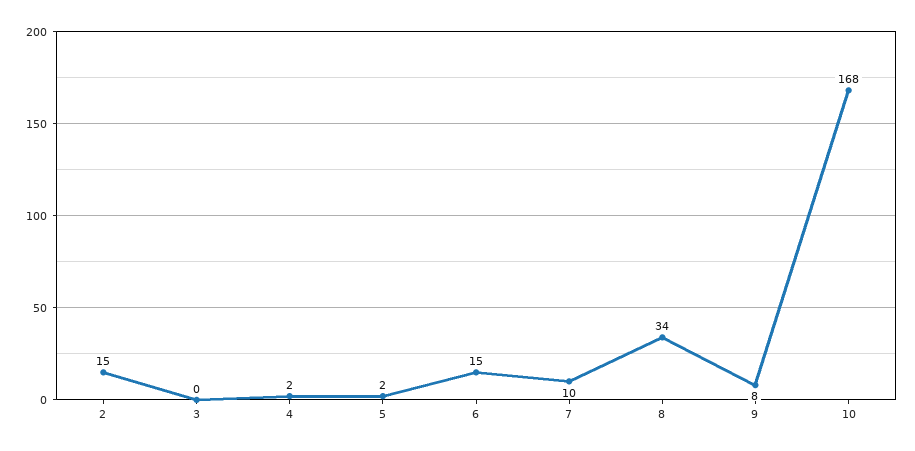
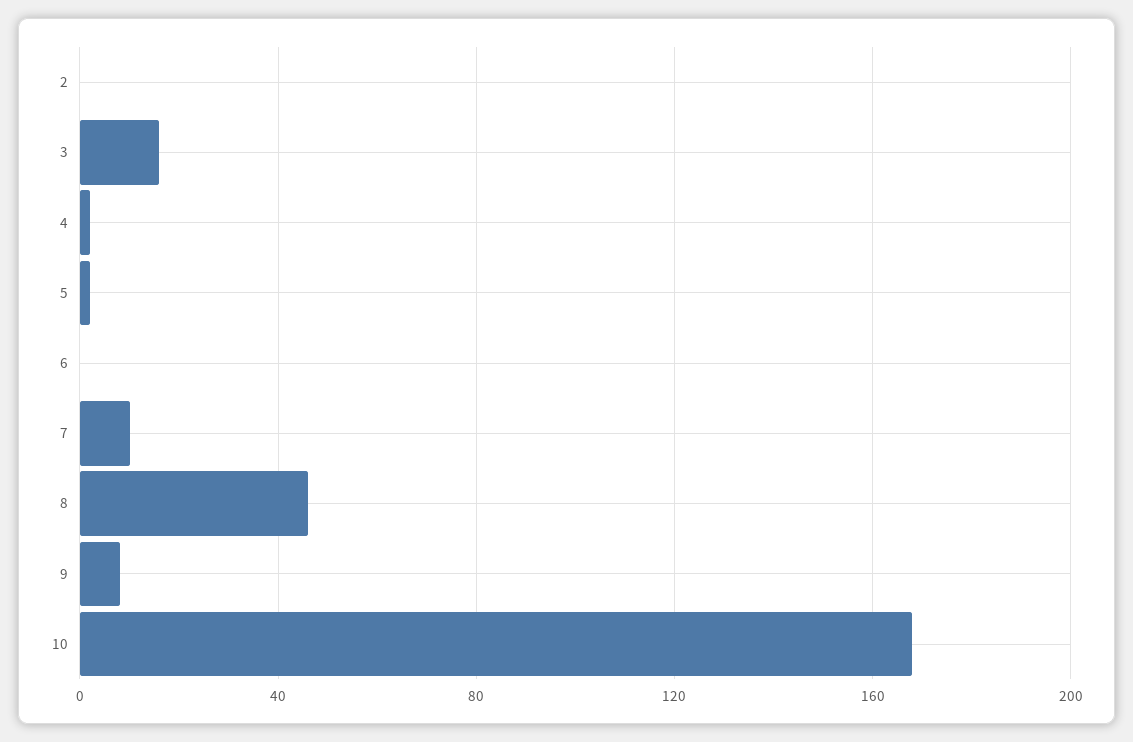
2: 15 -> 0
3: 0 -> 15
6: 15 -> 0
8: 34 -> 45

